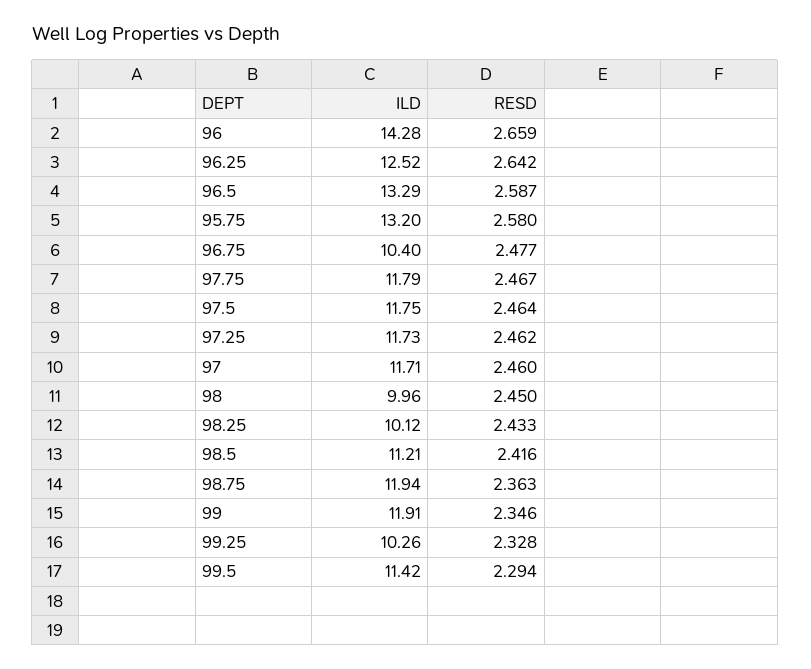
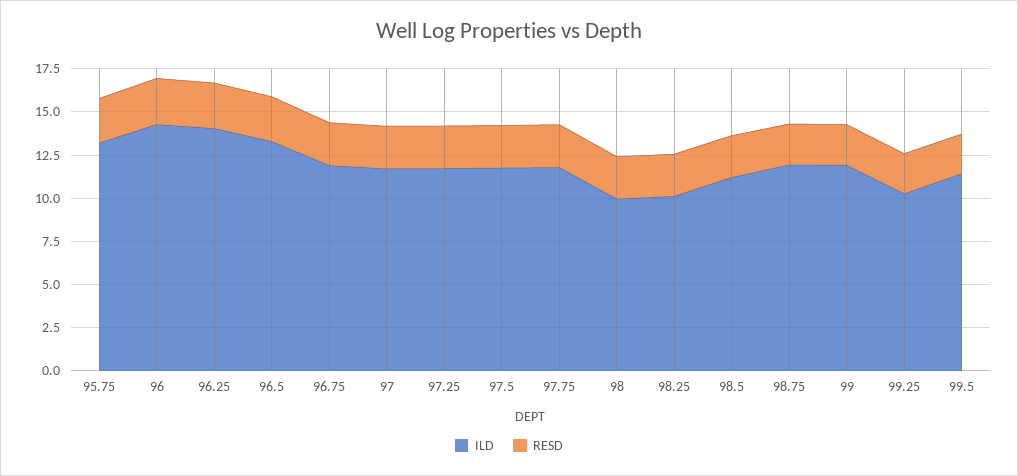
ILD, 96.25: 12.52 -> 14
ILD, 96.75: 10.4 -> 12

